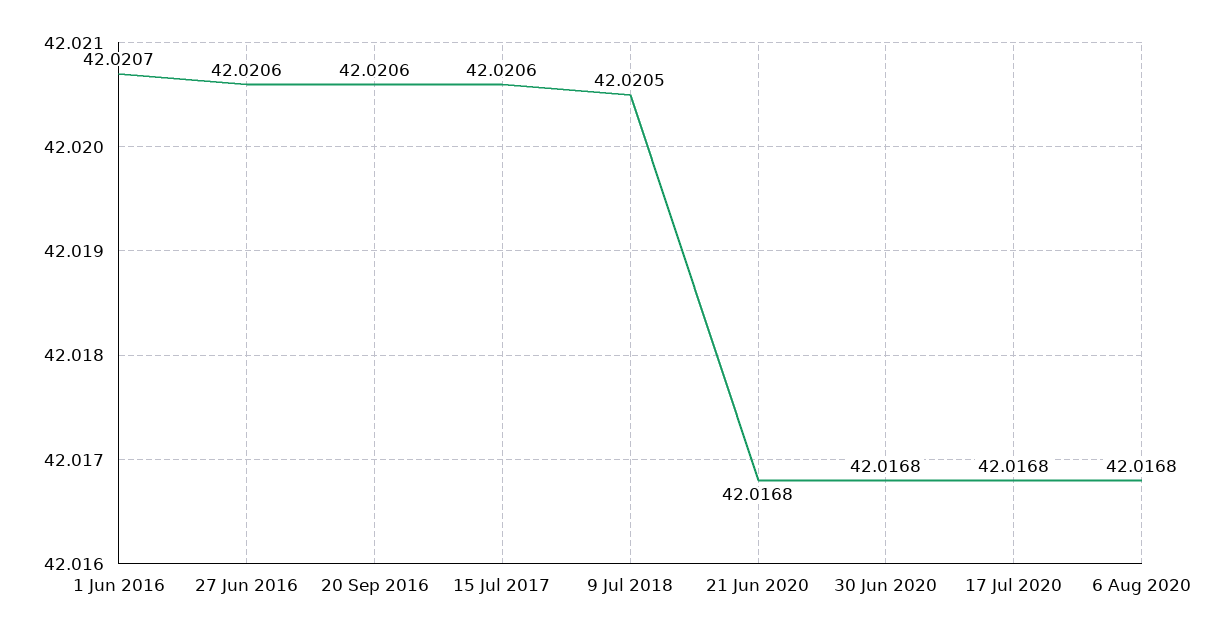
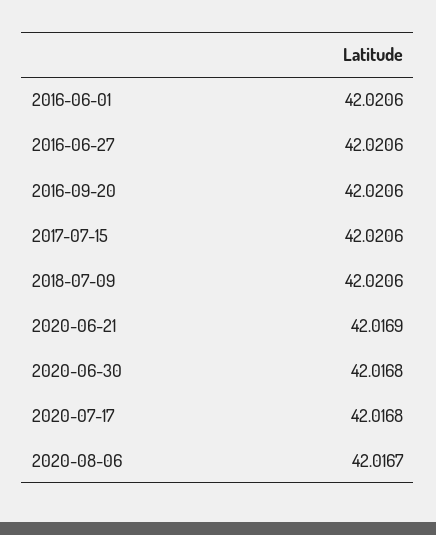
1 Jun 2016: 42.0207 -> 42.0206
9 Jul 2018: 42.0205 -> 42.0206
21 Jun 2020: 42.0168 -> 42.0169
6 Aug 2020: 42.0168 -> 42.0167

